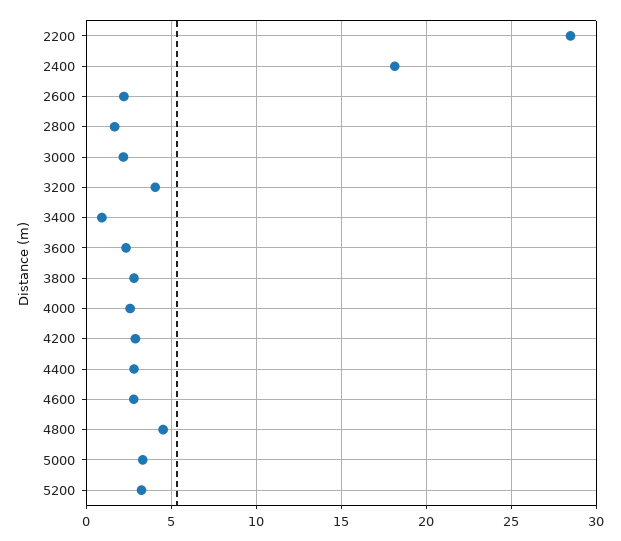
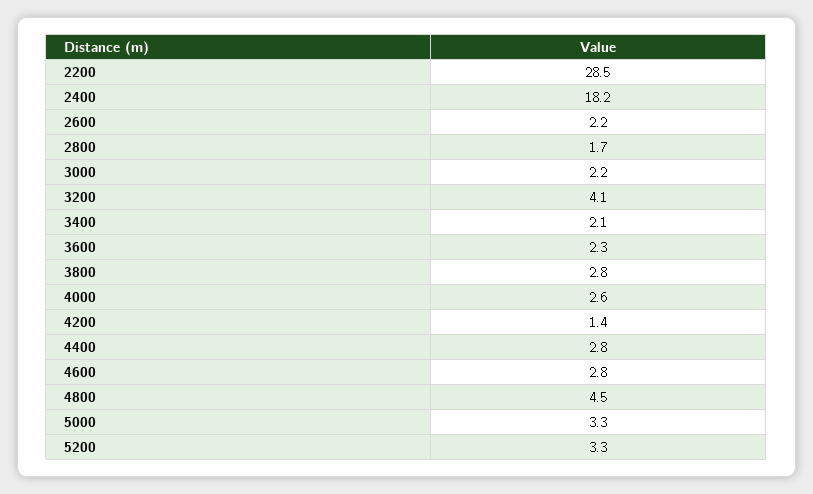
3400: 1 -> 2.1
4200: 3 -> 1.4

